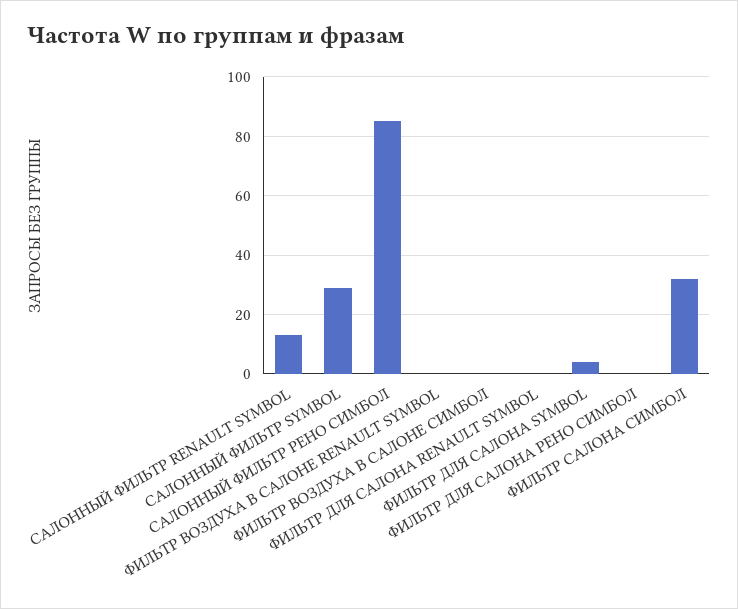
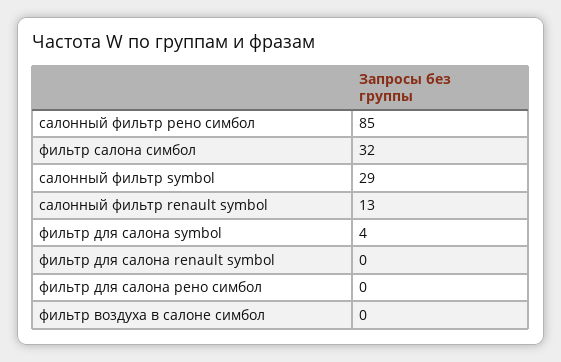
ФИЛЬТР ВОЗДУХА В САЛОНЕ RENAULT SYMBOL: 0 -> none

